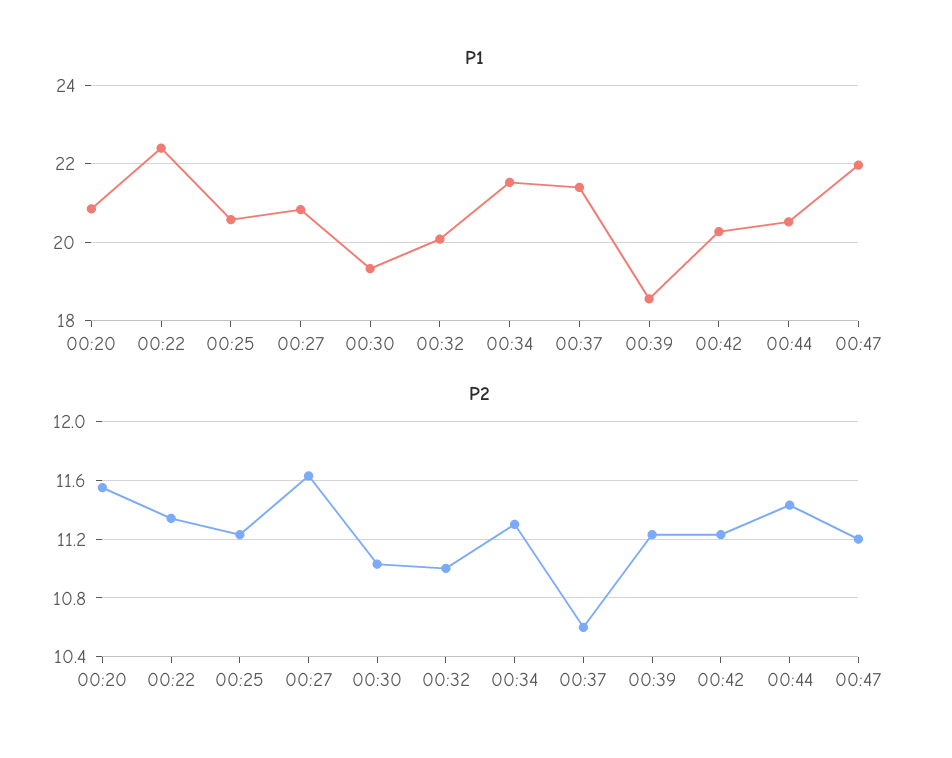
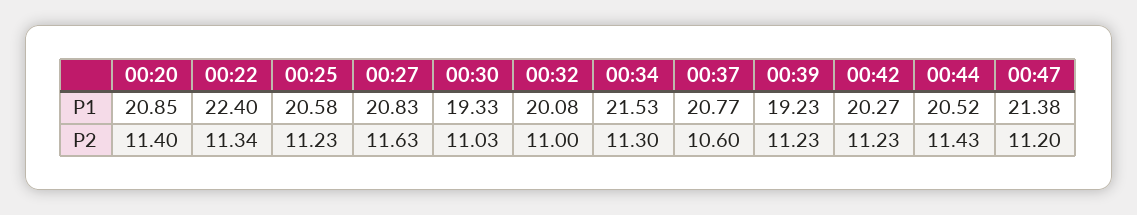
P1, 00:37: 21.4 -> 20.77
P1, 00:39: 18.6 -> 19.23
P1, 00:47: 22 -> 21.38
P2, 00:20: 11.55 -> 11.4

